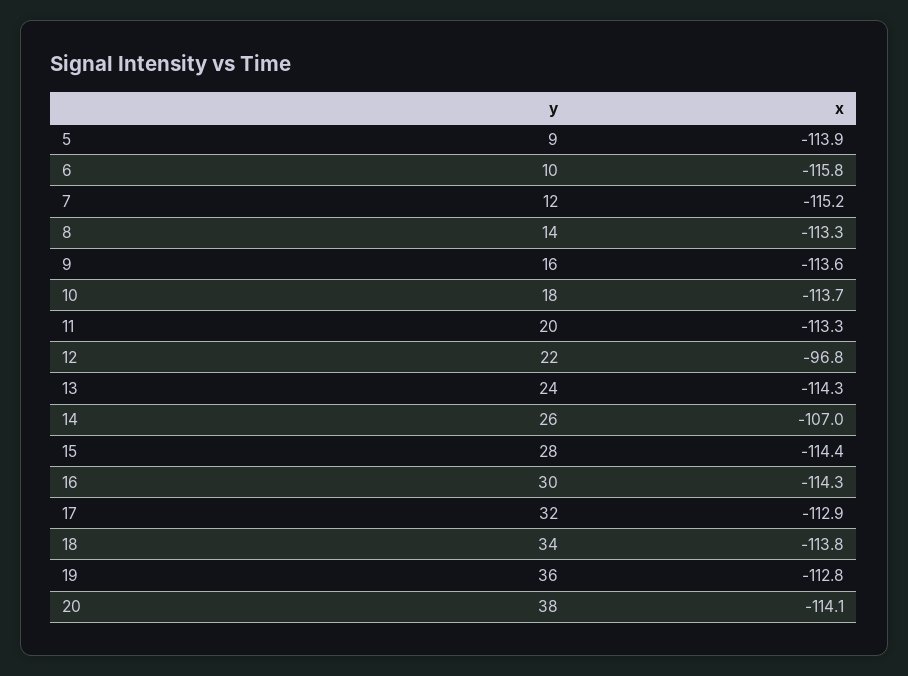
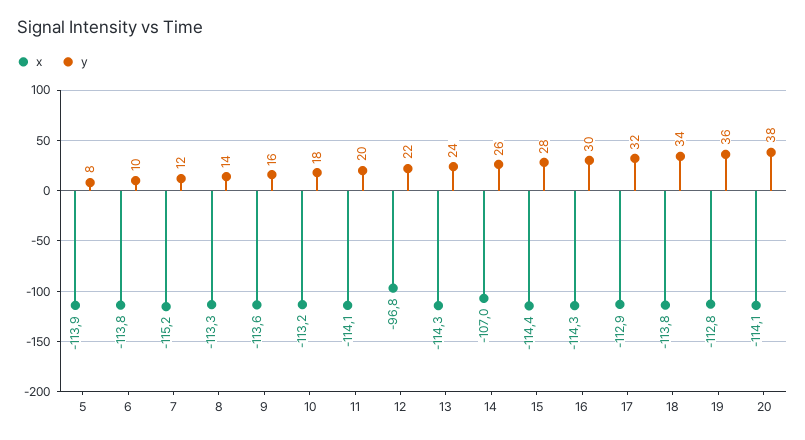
y, 5: 9 -> 8
x, 6: -115.8 -> -113.8
x, 10: -113.7 -> -113.2
x, 11: -113.3 -> -114.1

